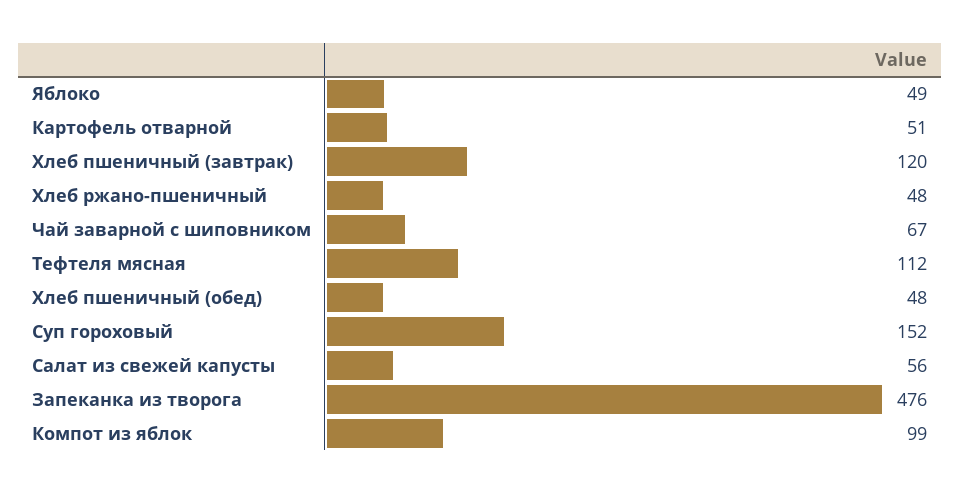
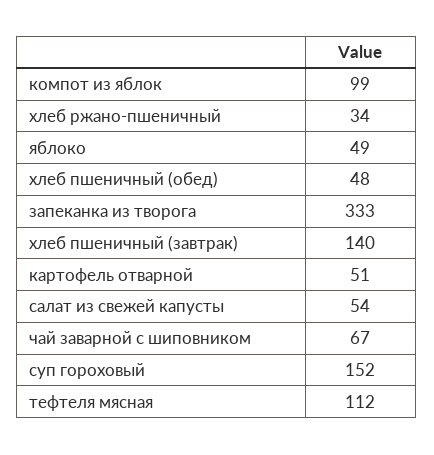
Хлеб пшеничный (завтрак): 120 -> 140
Хлеб ржано-пшеничный: 48 -> 34
Салат из свежей капусты: 56 -> 54
Запеканка из творога: 476 -> 333

